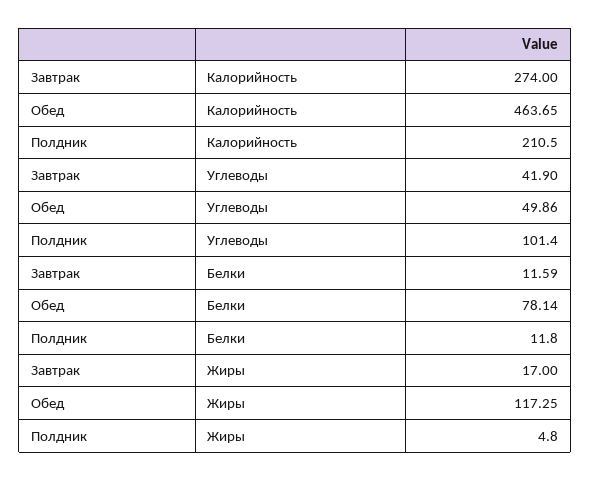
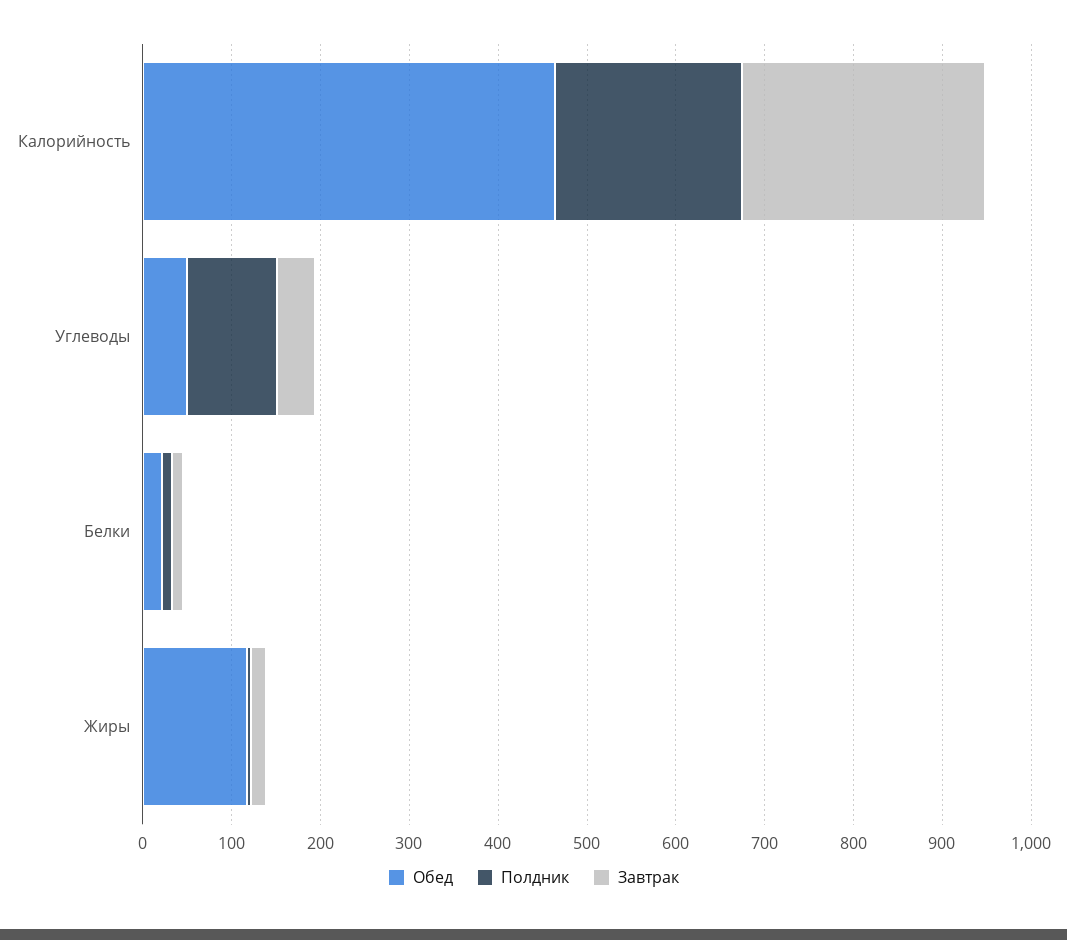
Обед, Белки: 78.14 -> 20

